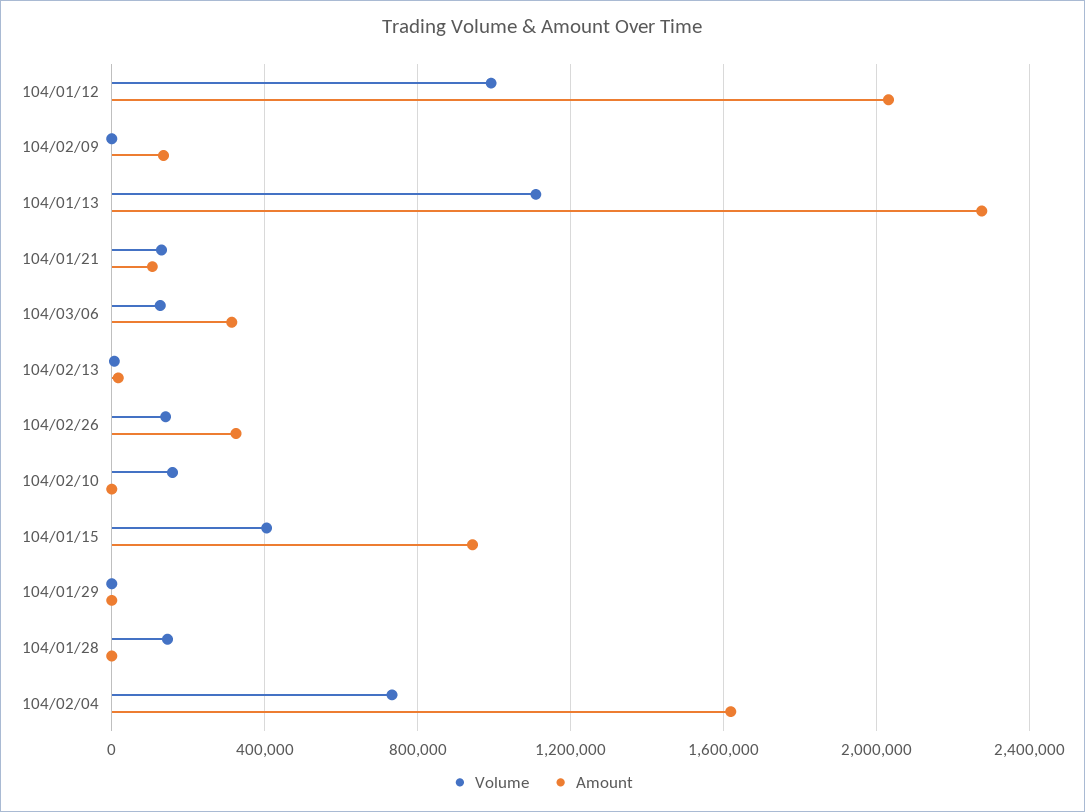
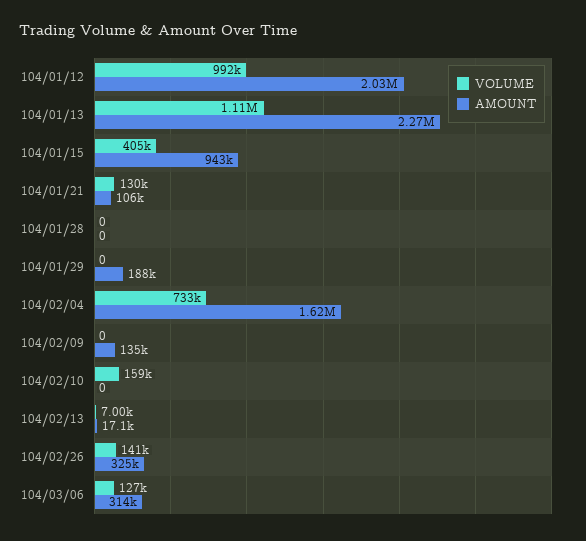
Amount, 104/01/29: 0 -> 188000
Volume, 104/01/28: 150000 -> 0

